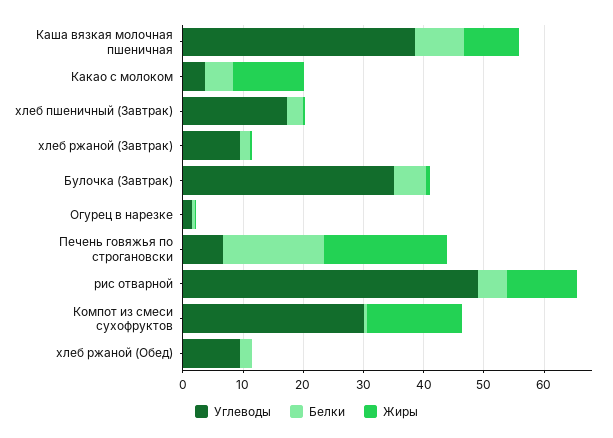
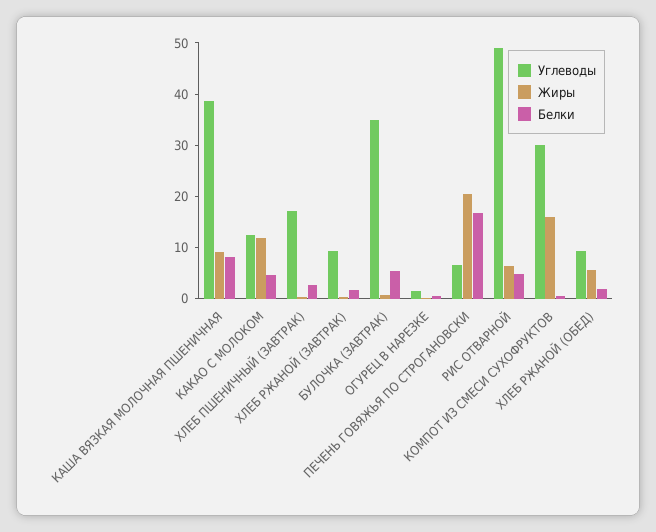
Углеводы, Какао с молоком: 4 -> 12
Жиры, рис отварной: 12 -> 6
Жиры, хлеб ржаной (Обед): 0 -> 6

